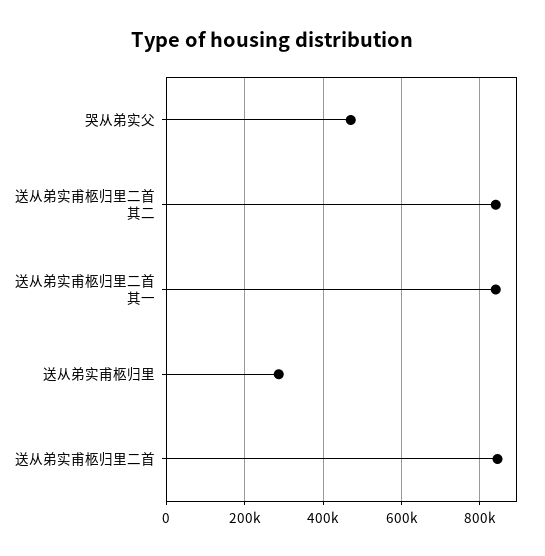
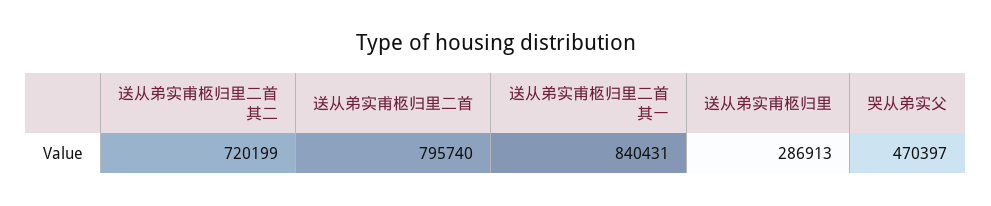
送从弟实甫柩归里二首 其二: 840000 -> 720199
送从弟实甫柩归里二首: 840000 -> 795740

